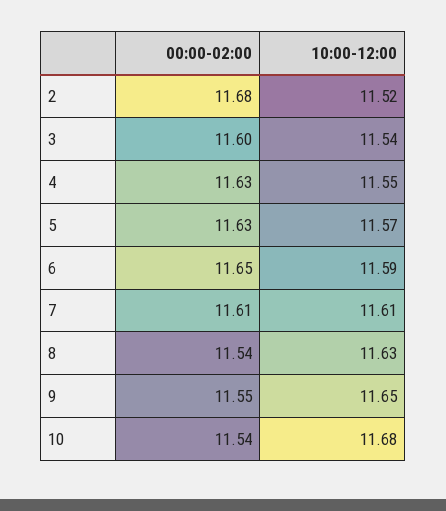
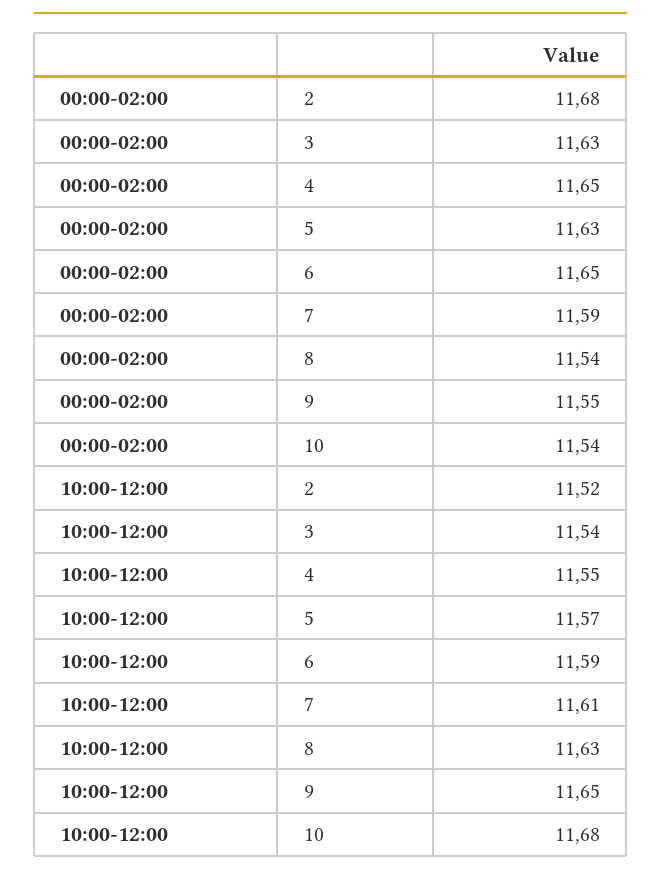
00:00-02:00, 3: 11.6 -> 11.63
00:00-02:00, 4: 11.63 -> 11.65
00:00-02:00, 7: 11.61 -> 11.59

